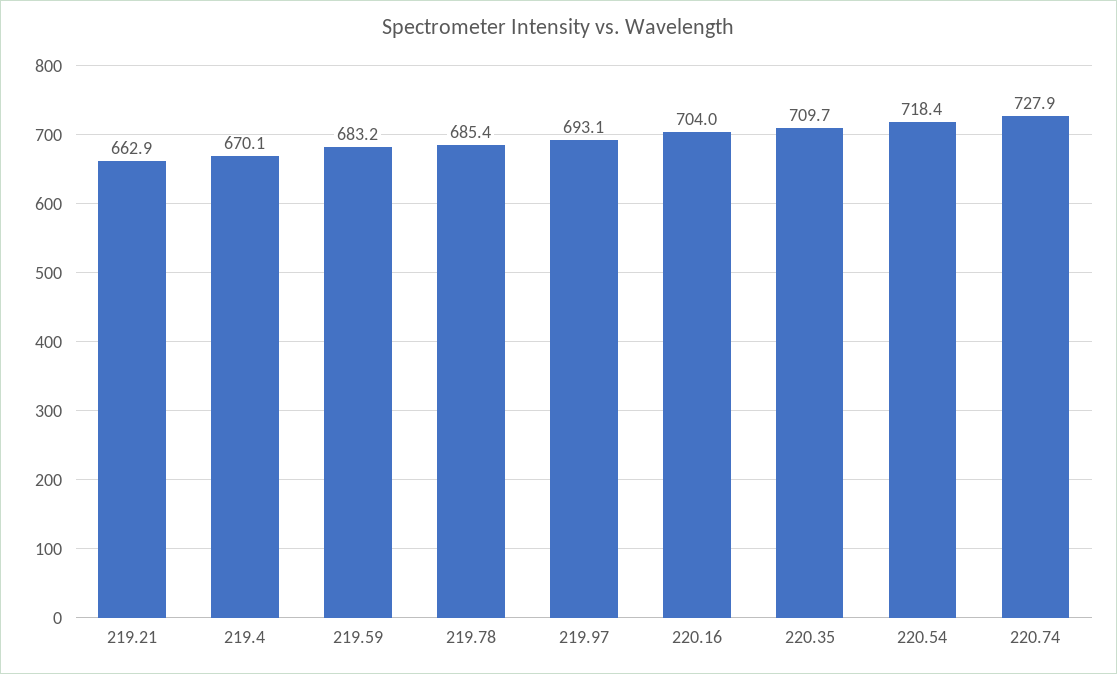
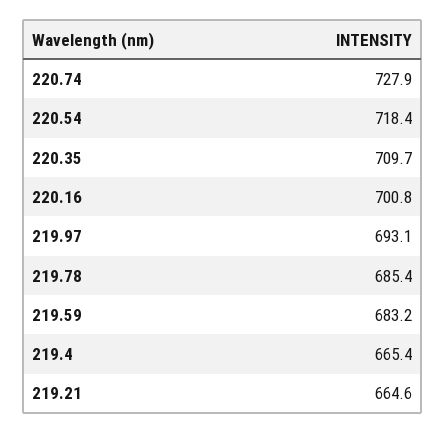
219.21: 662.9 -> 664.6
219.4: 670.1 -> 665.4
220.16: 704 -> 700.8

